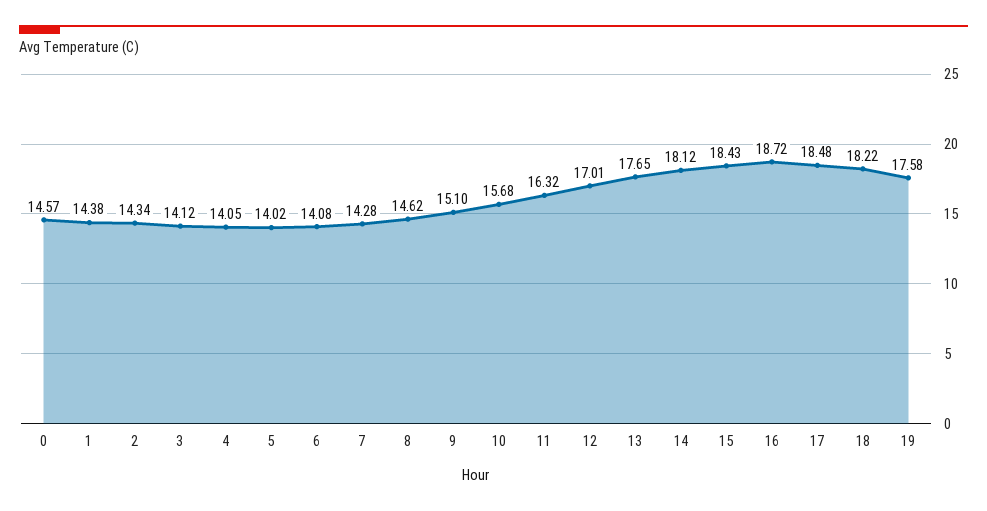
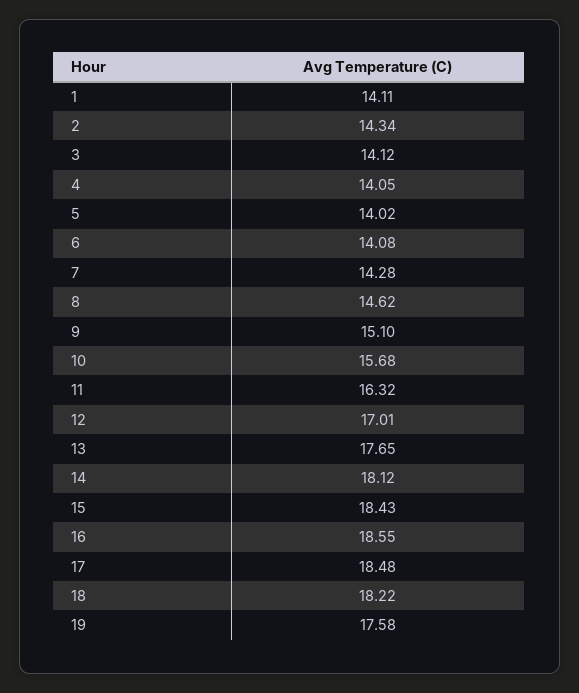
0: 14.57 -> none
1: 14.38 -> 14.11
16: 18.72 -> 18.55

